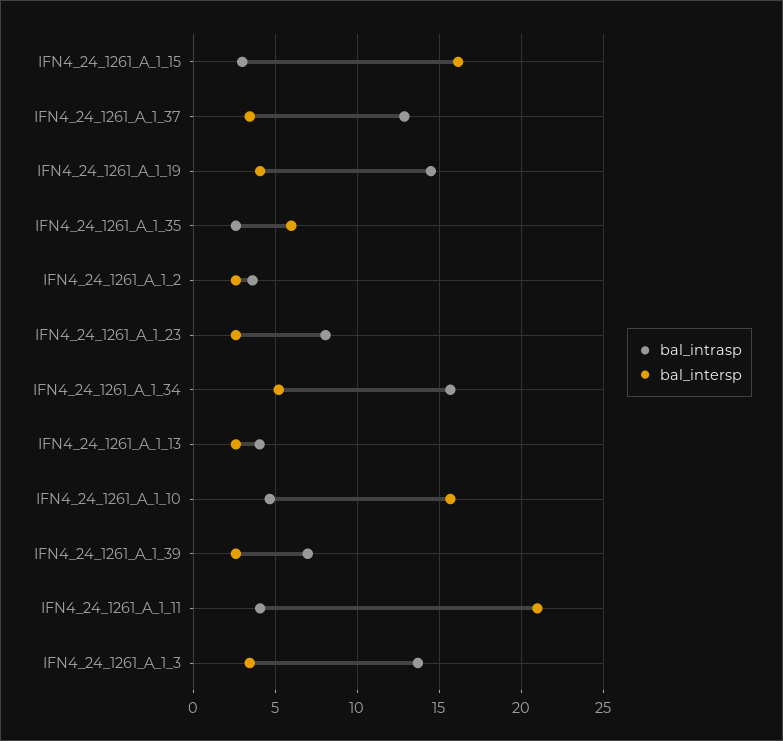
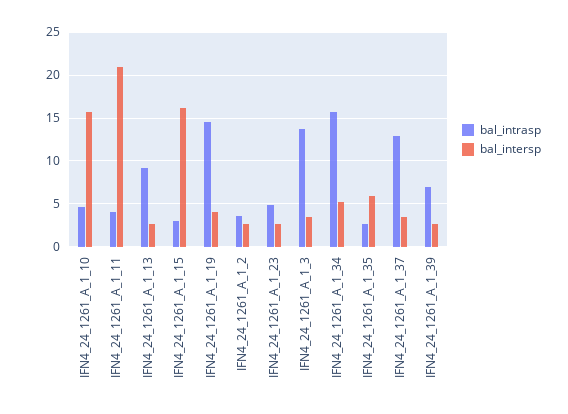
bal_intrasp, IFN4_24_1261_A_1_23: 8 -> 5
bal_intrasp, IFN4_24_1261_A_1_13: 4 -> 9

